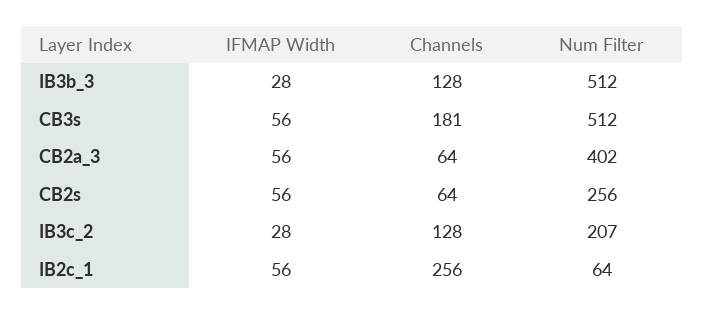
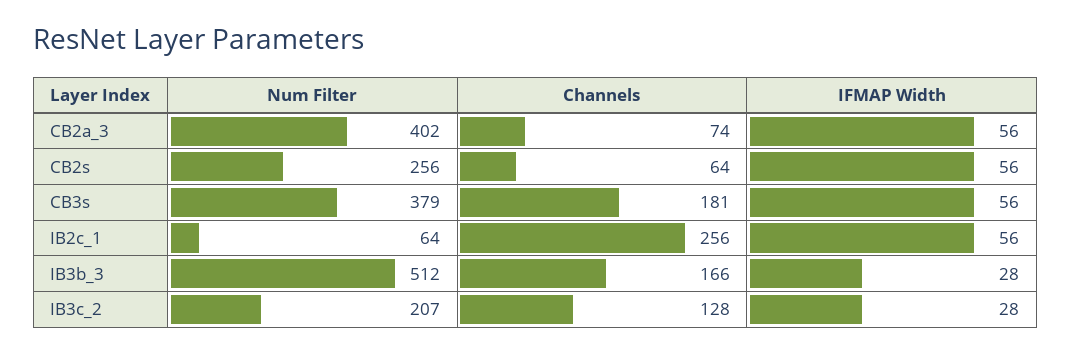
Channels, IB3b_3: 128 -> 166
Num Filter, CB3s: 512 -> 379
Channels, CB2a_3: 64 -> 74

